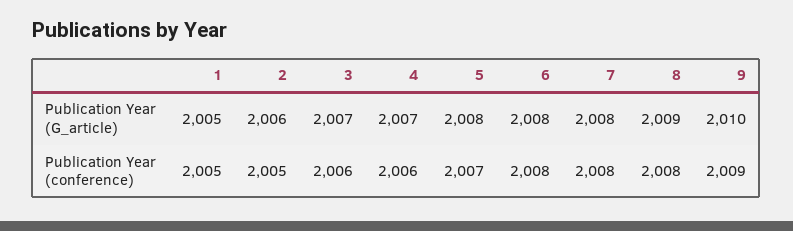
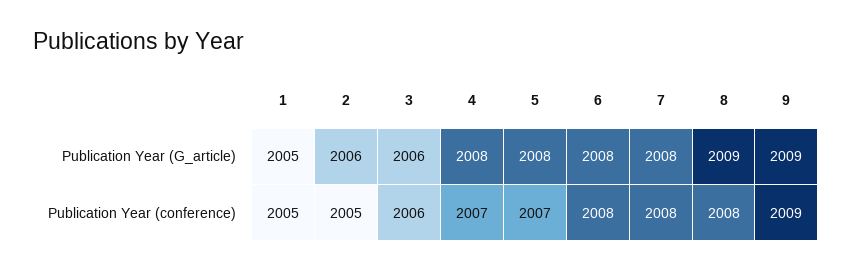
3, Publication Year (G_article): 2007 -> 2006
4, Publication Year (G_article): 2007 -> 2008
9, Publication Year (G_article): 2010 -> 2009
4, Publication Year (conference): 2006 -> 2007

